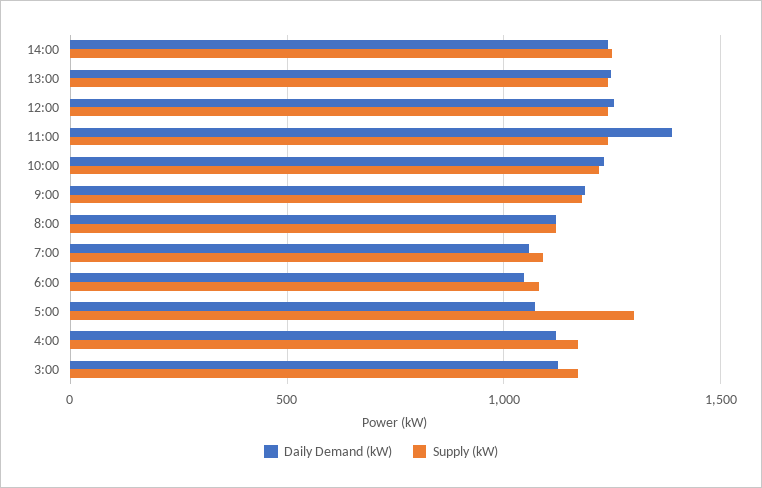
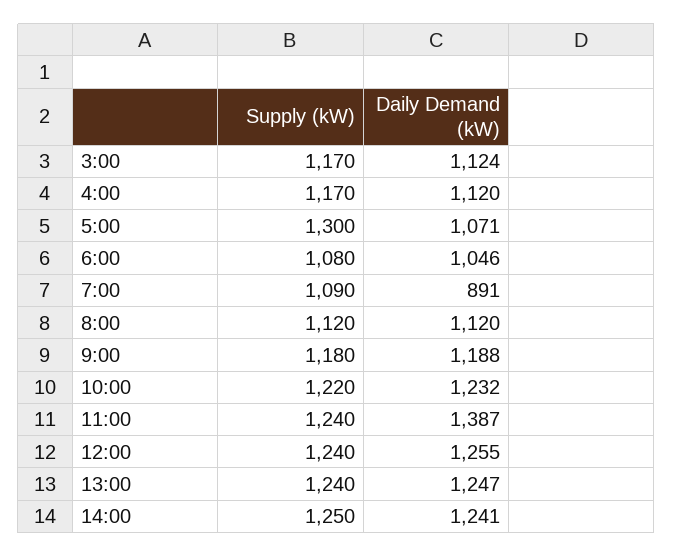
Daily Demand (kW), 7:00: 1050 -> 891

